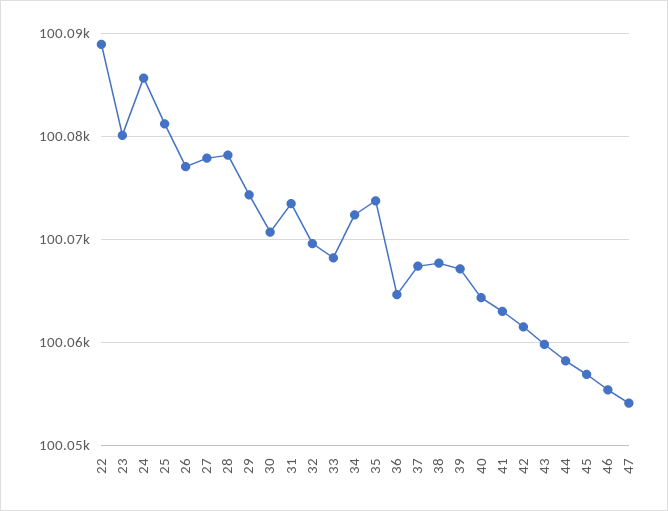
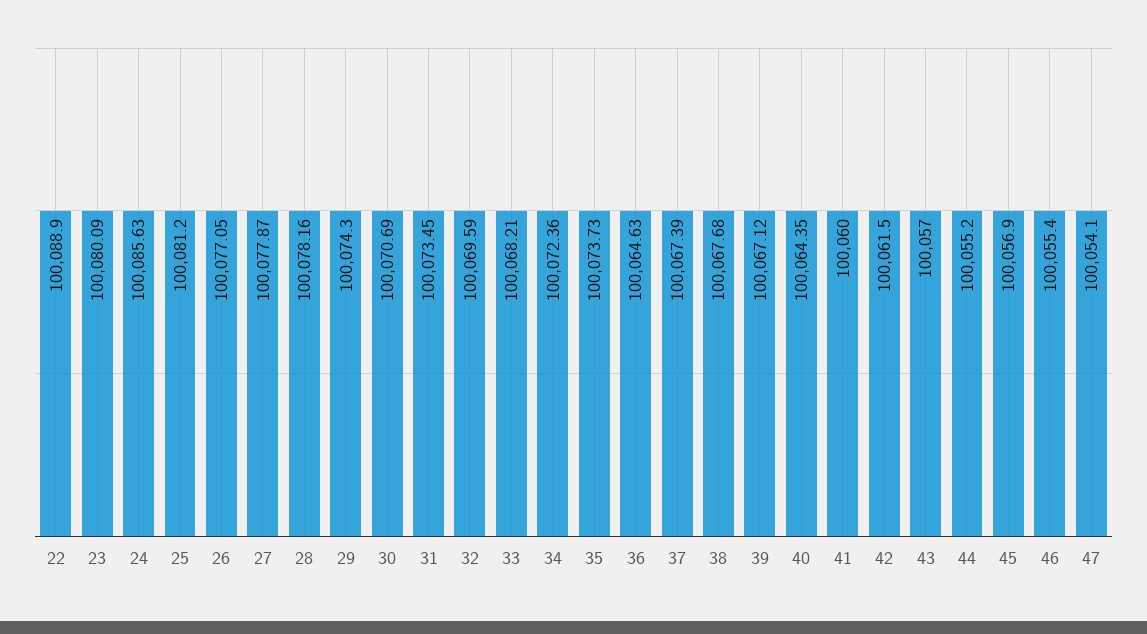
41: 100063 -> 100060
43: 100060 -> 100057
44: 100058 -> 100055.2

